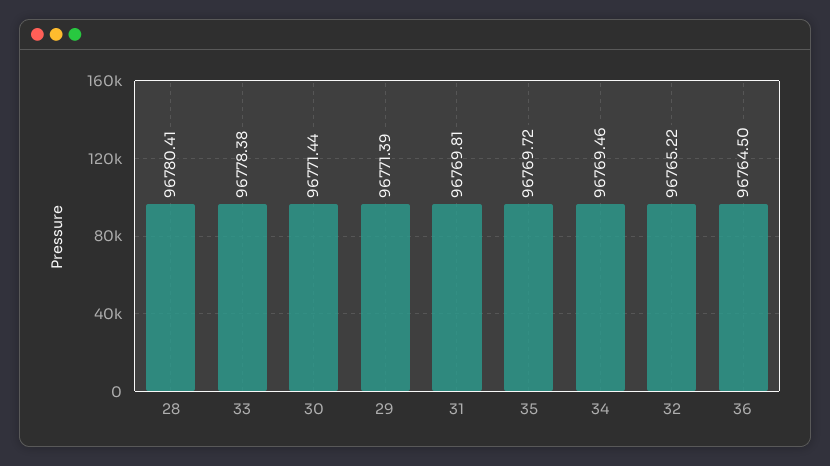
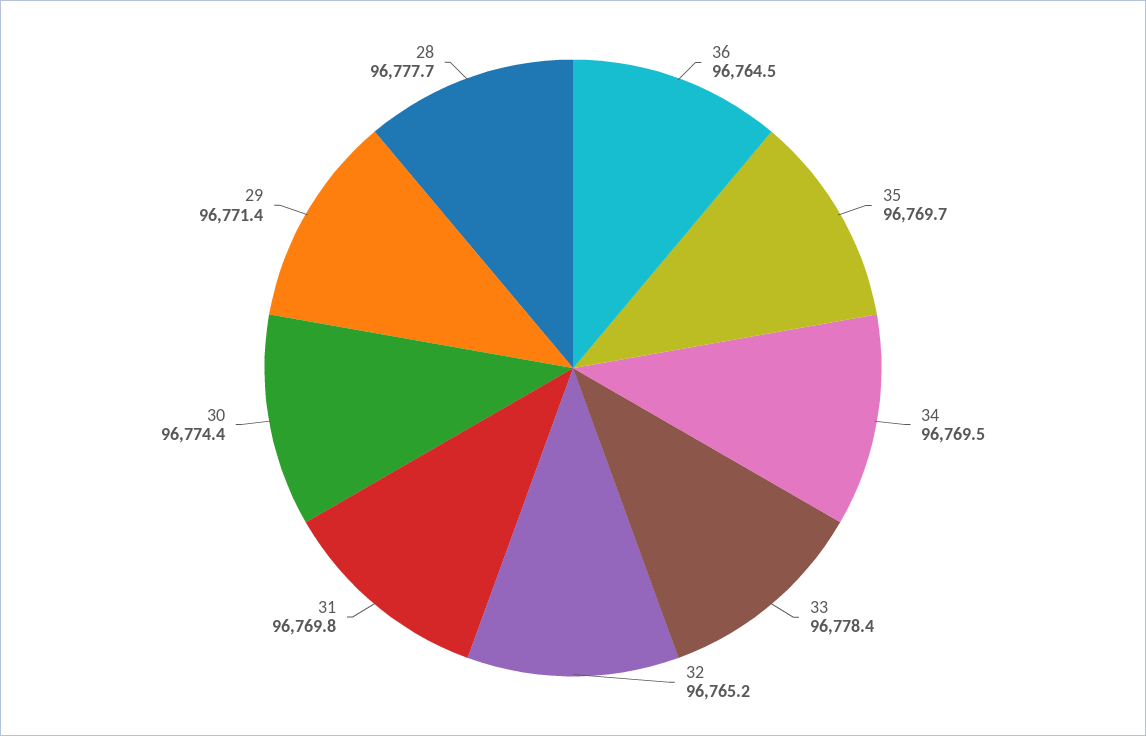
28: 96780.41 -> 96777.7
30: 96771.44 -> 96774.4

